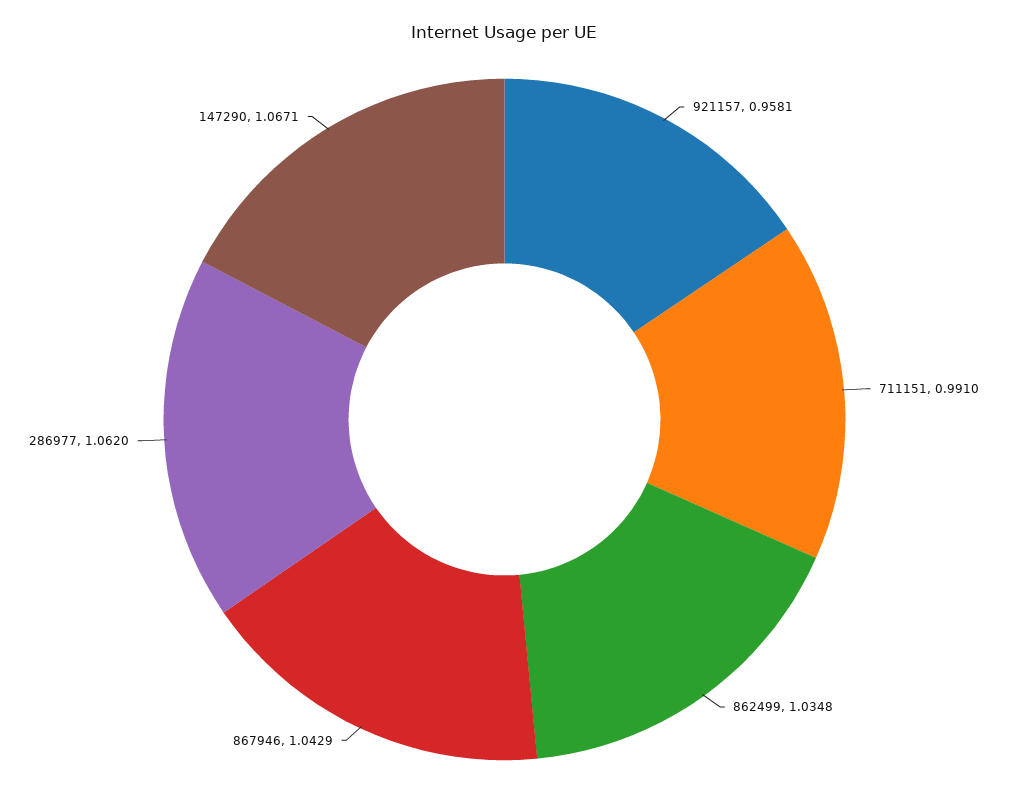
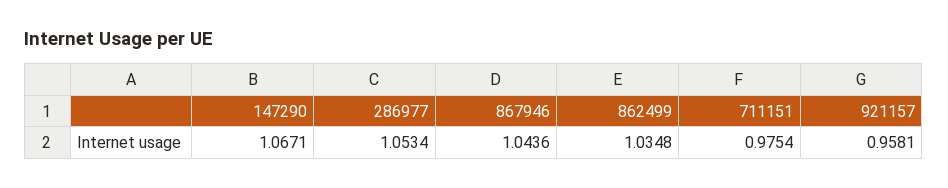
711151: 0.991 -> 0.9754
867946: 1.0429 -> 1.0436
286977: 1.062 -> 1.0534

